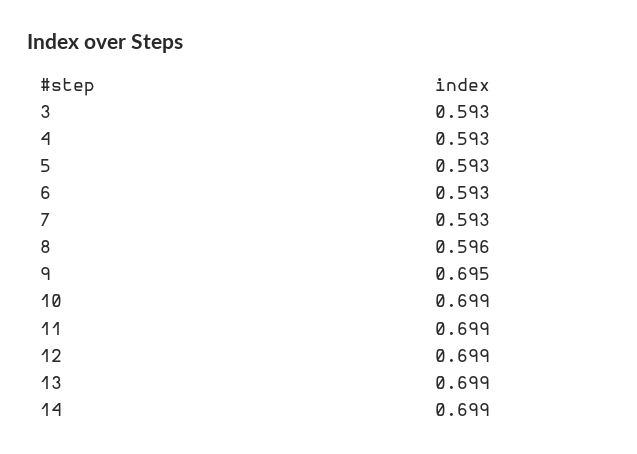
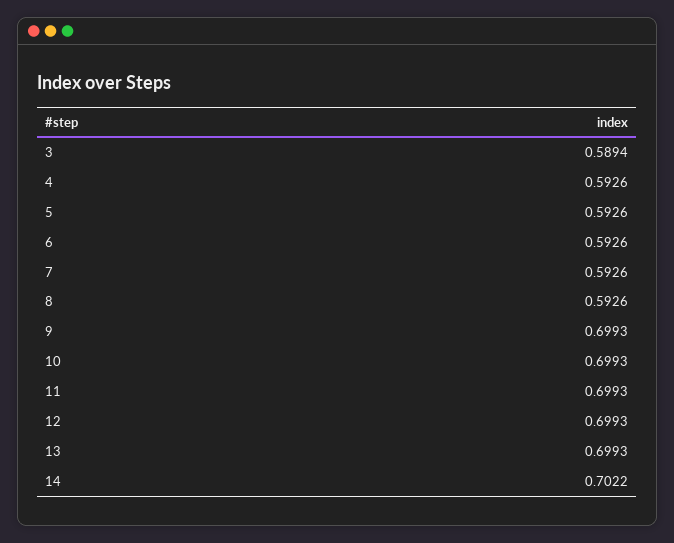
3: 0.593 -> 0.5894
8: 0.596 -> 0.5926
9: 0.695 -> 0.6993
14: 0.699 -> 0.7022

